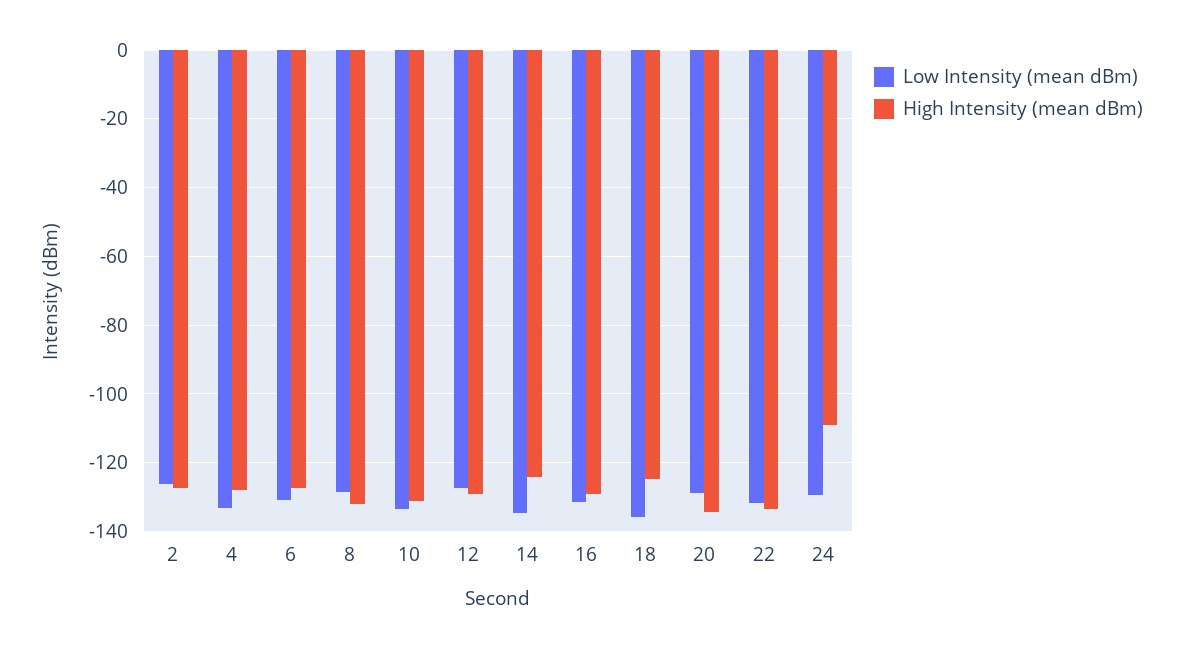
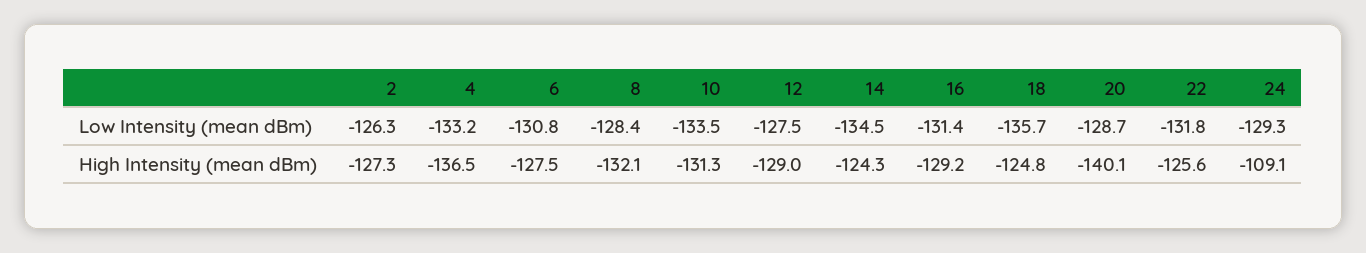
High Intensity (mean dBm), 4: -128 -> -136.5
High Intensity (mean dBm), 20: -134 -> -140.1
High Intensity (mean dBm), 22: -134 -> -125.6

